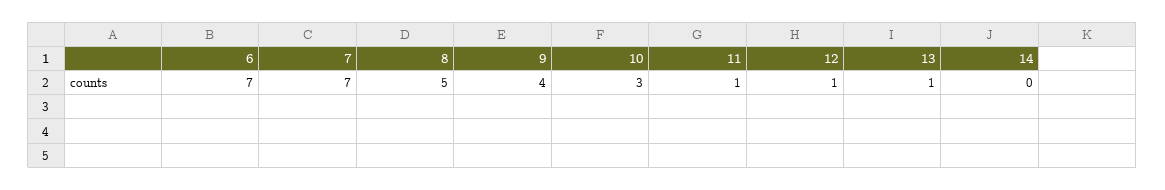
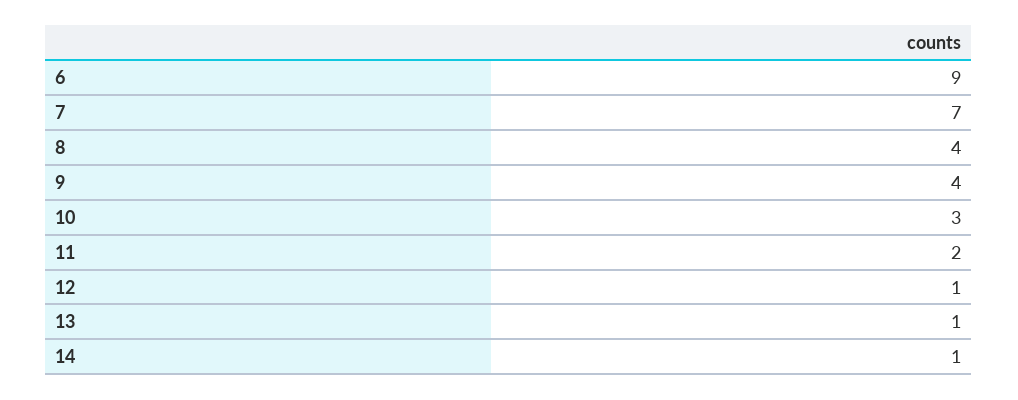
6: 7 -> 9
8: 5 -> 4
11: 1 -> 2
14: 0 -> 1

